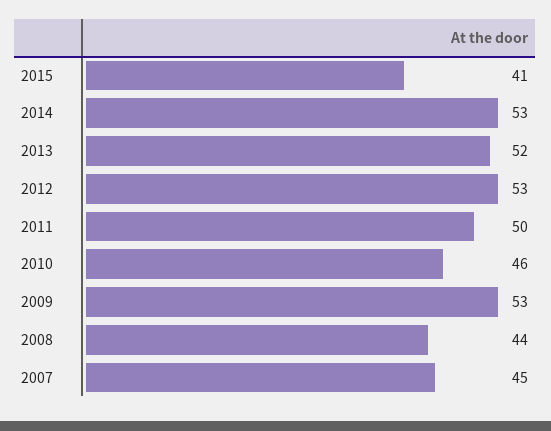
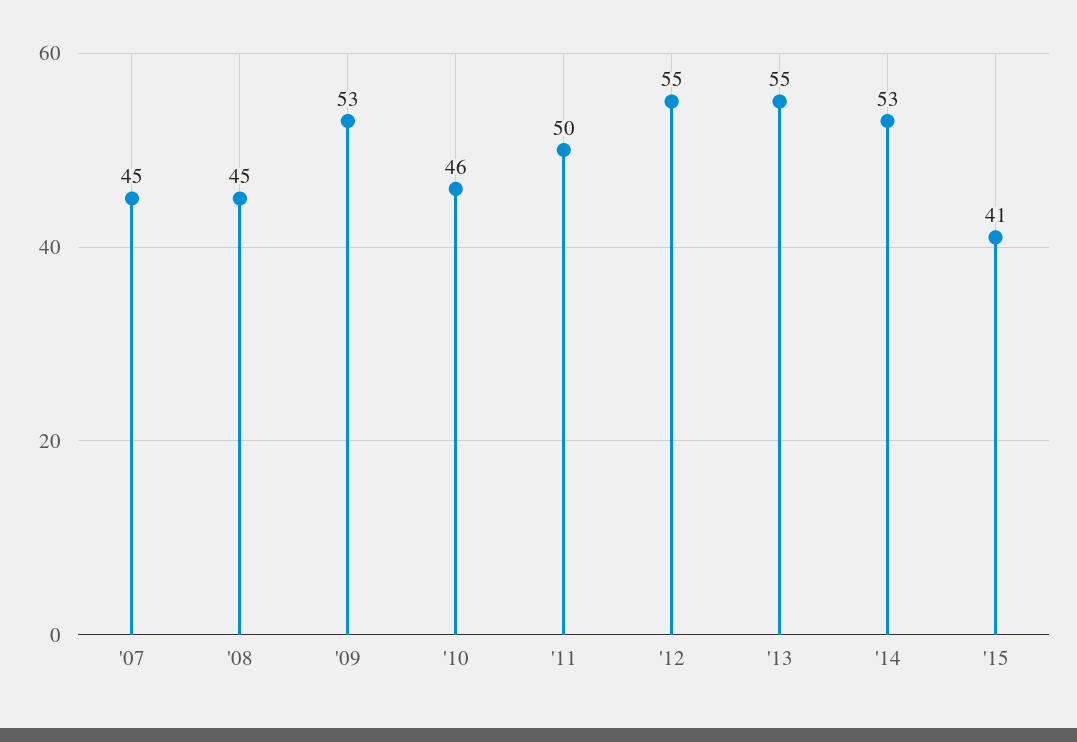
2013: 52 -> 55
2012: 53 -> 55
2008: 44 -> 45

